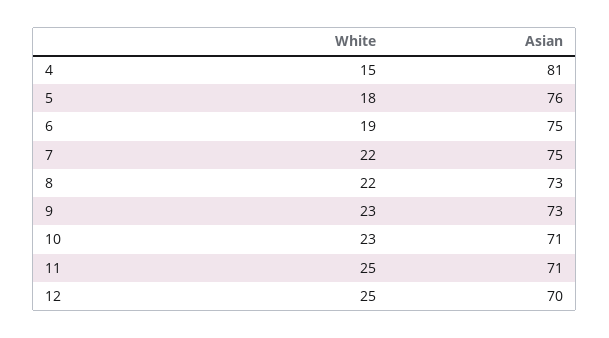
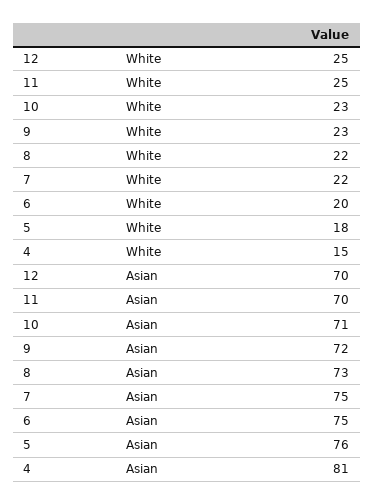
White, 6: 19 -> 20
Asian, 9: 73 -> 72
Asian, 11: 71 -> 70

